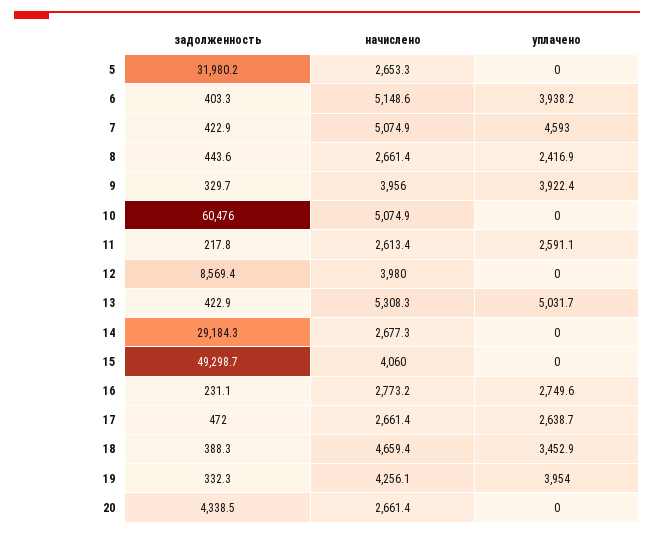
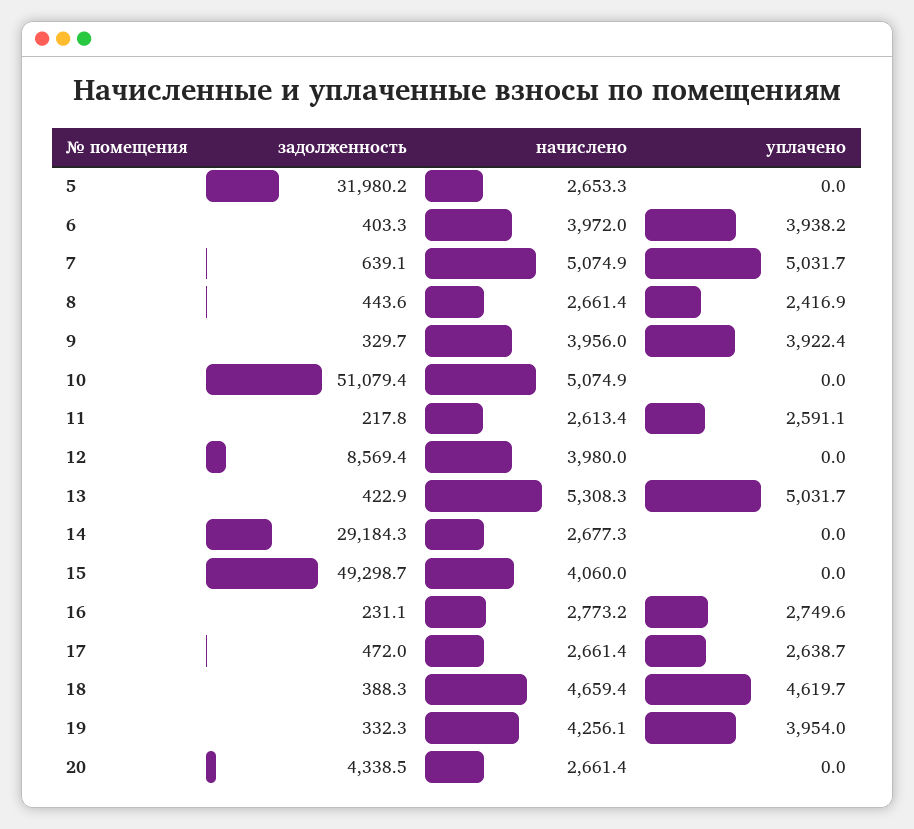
начислено, 6: 5148.6 -> 3972
задолженность, 7: 422.9 -> 639.1
уплачено, 7: 4593 -> 5031.7
задолженность, 10: 60476 -> 51079.4
уплачено, 18: 3452.9 -> 4619.7

